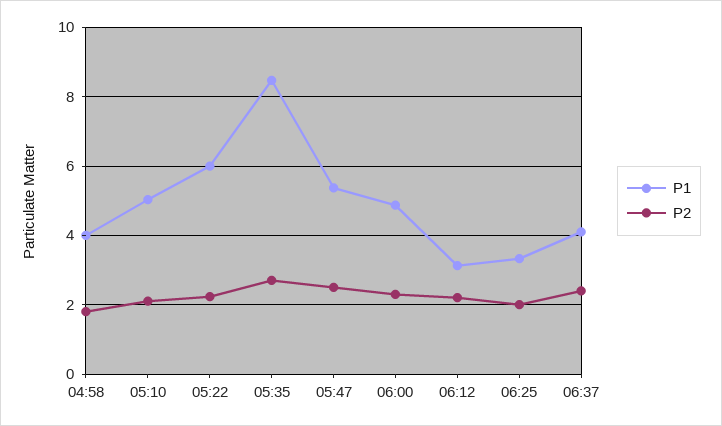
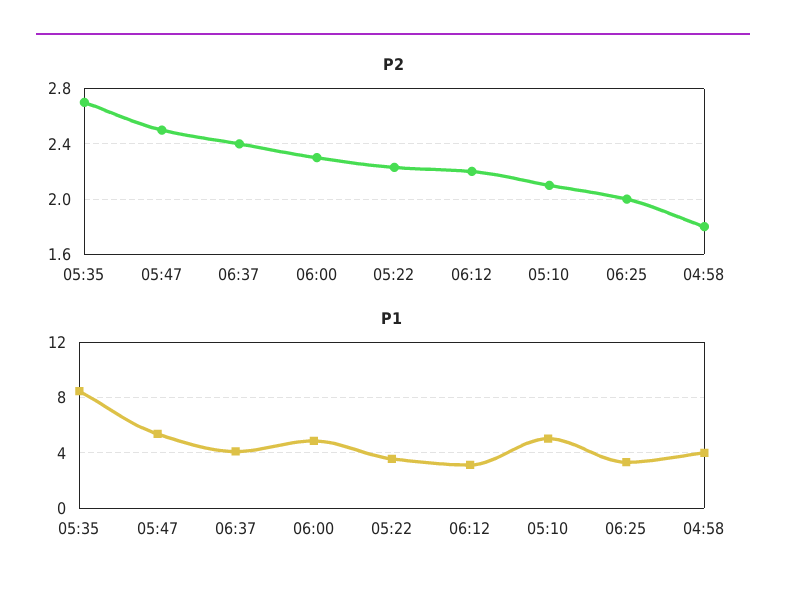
P1, 05:22: 6 -> 3.5

